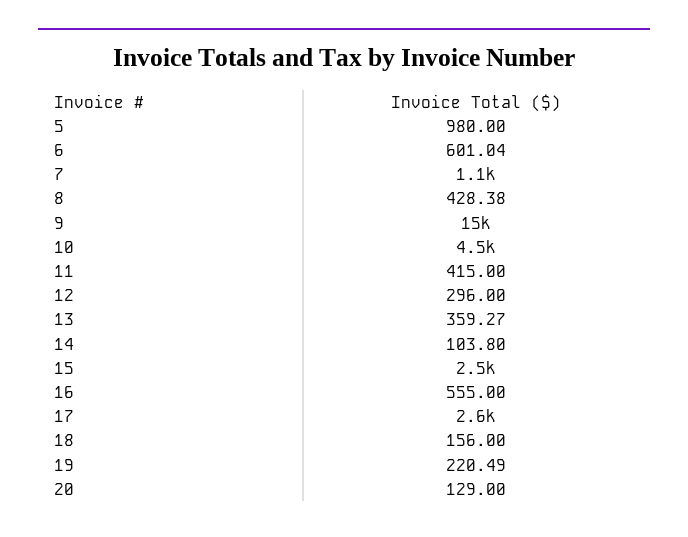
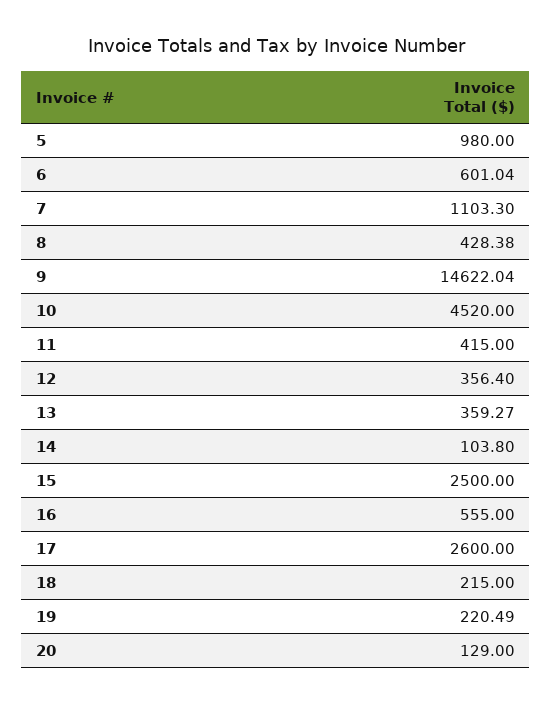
12: 296 -> 356.4
18: 156 -> 215

